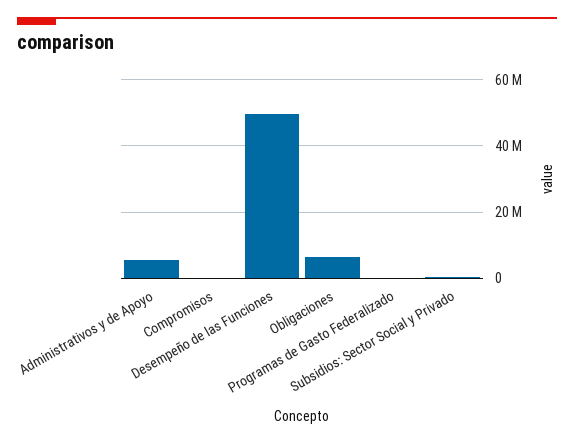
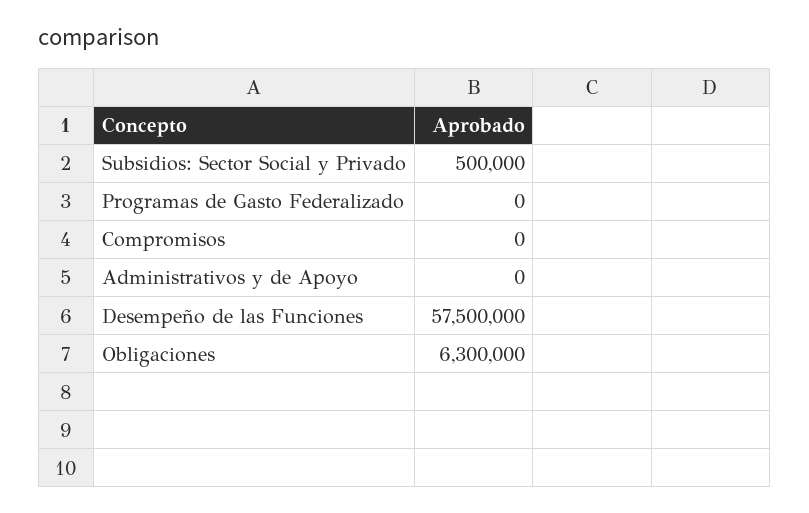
Administrativos y de Apoyo: 6000000 -> 0
Desempeño de las Funciones: 50000000 -> 57500000

